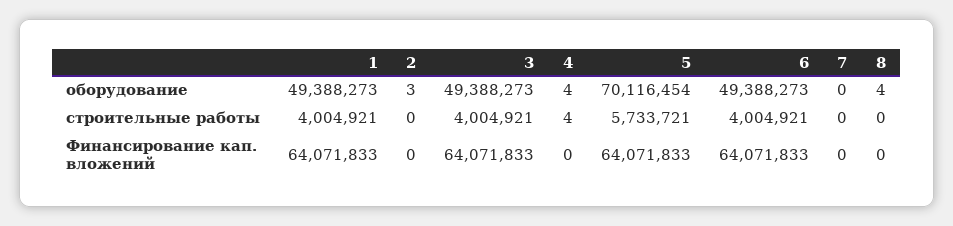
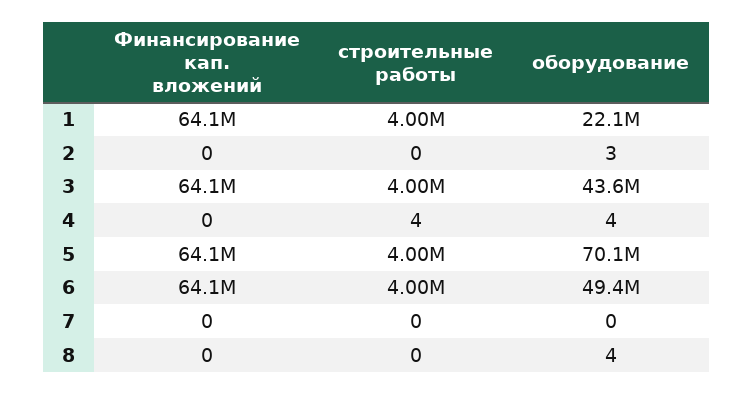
1, оборудование: 49388273 -> 22100000
3, оборудование: 49388273 -> 43600000
5, строительные работы: 5733721 -> 4000000

